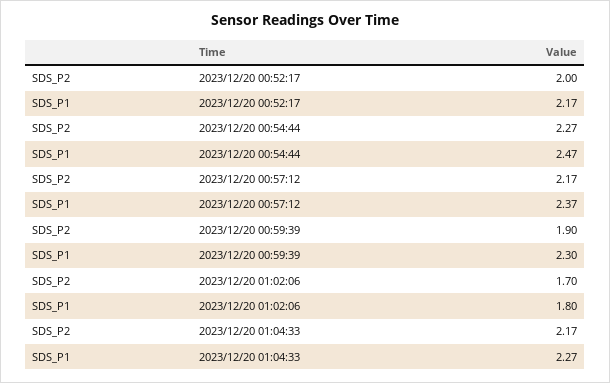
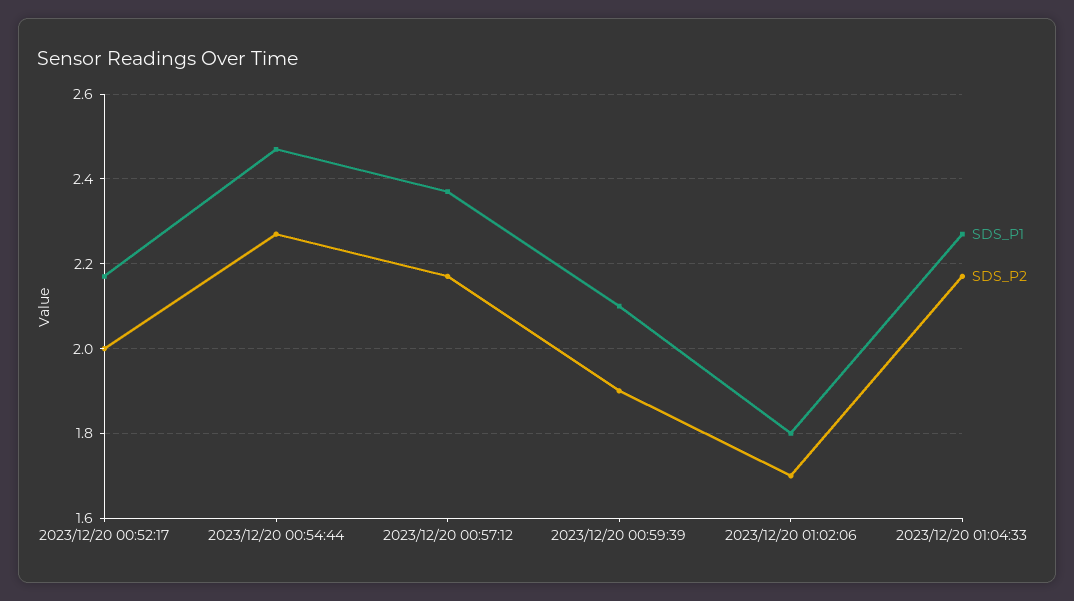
SDS_P1, 2023/12/20 00:59:39: 2.3 -> 2.1

